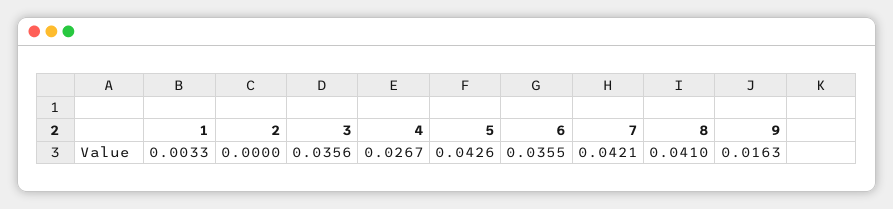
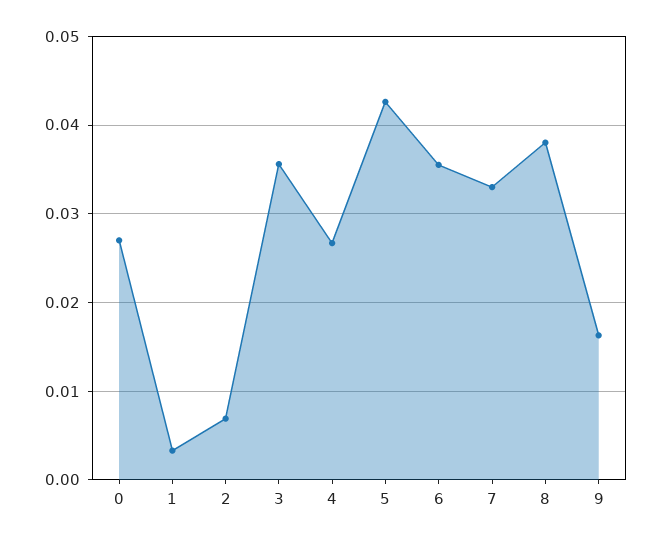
2: 0 -> 0.007
7: 0.0421 -> 0.033
8: 0.041 -> 0.038
0: none -> 0.027

